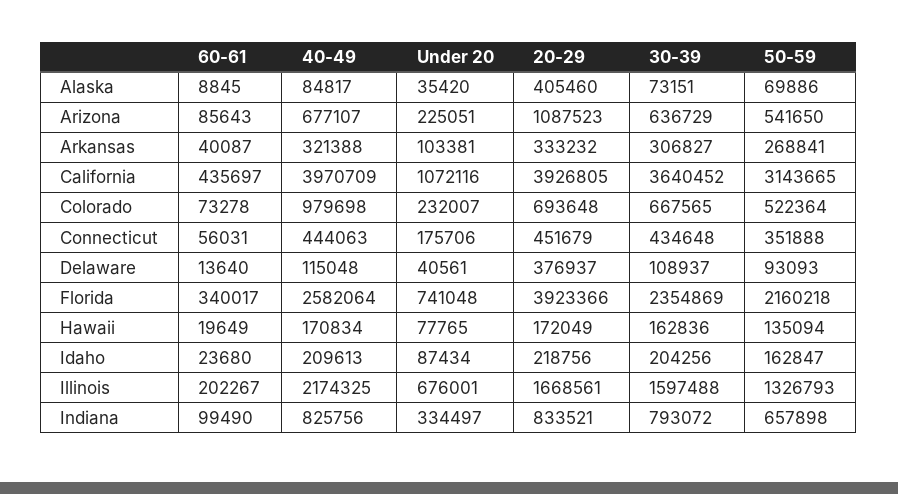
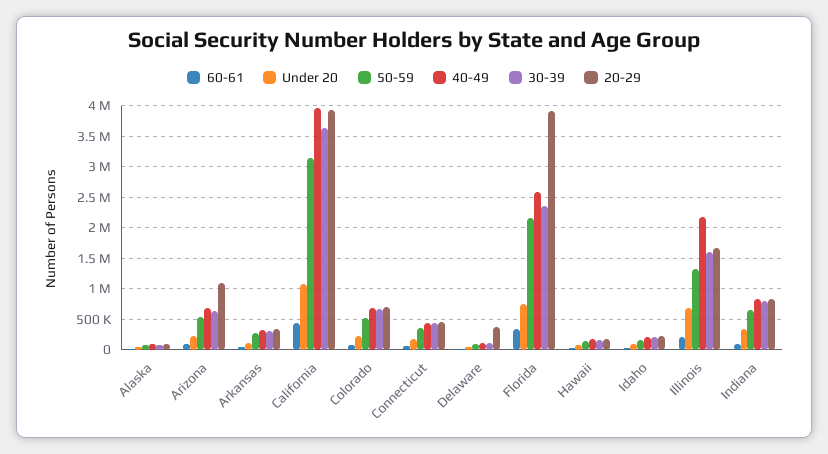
20-29, Alaska: 405460 -> 100000
40-49, Colorado: 979698 -> 700000

